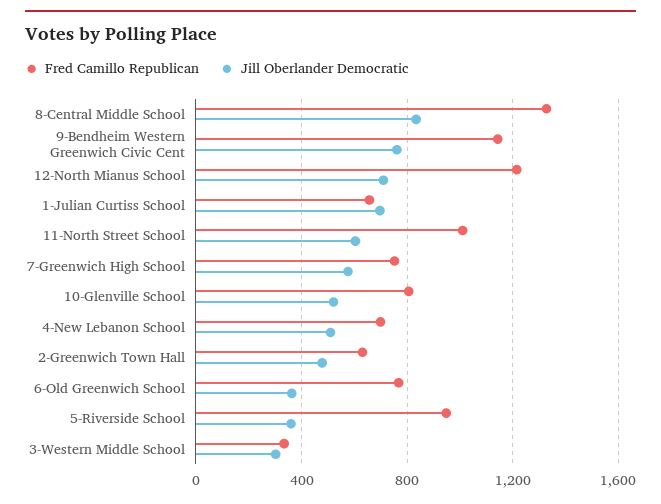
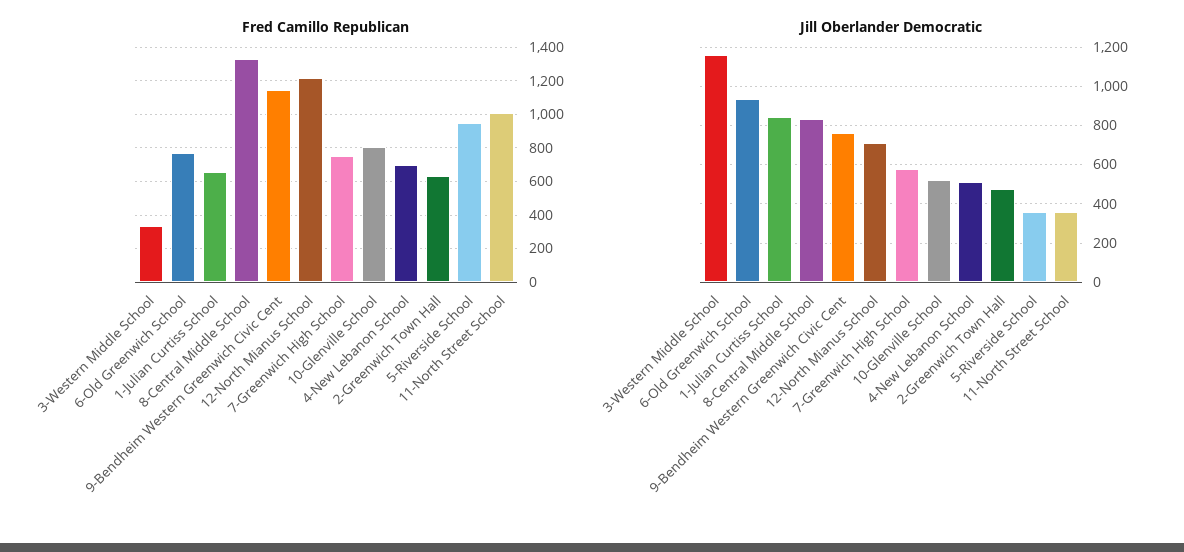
Jill Oberlander Democratic, 1-Julian Curtiss School: 700 -> 850
Jill Oberlander Democratic, 11-North Street School: 600 -> 350
Jill Oberlander Democratic, 6-Old Greenwich School: 350 -> 950
Jill Oberlander Democratic, 3-Western Middle School: 300 -> 1150

